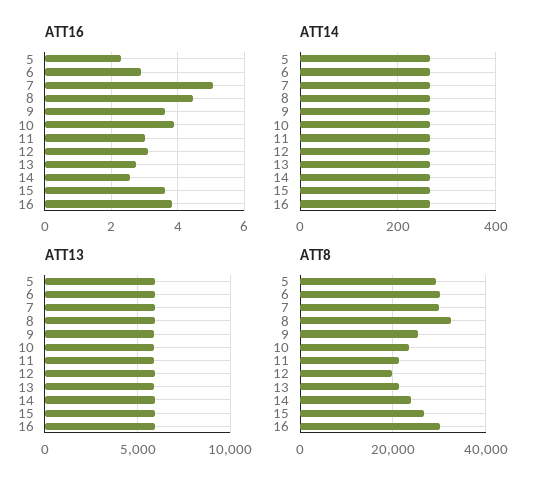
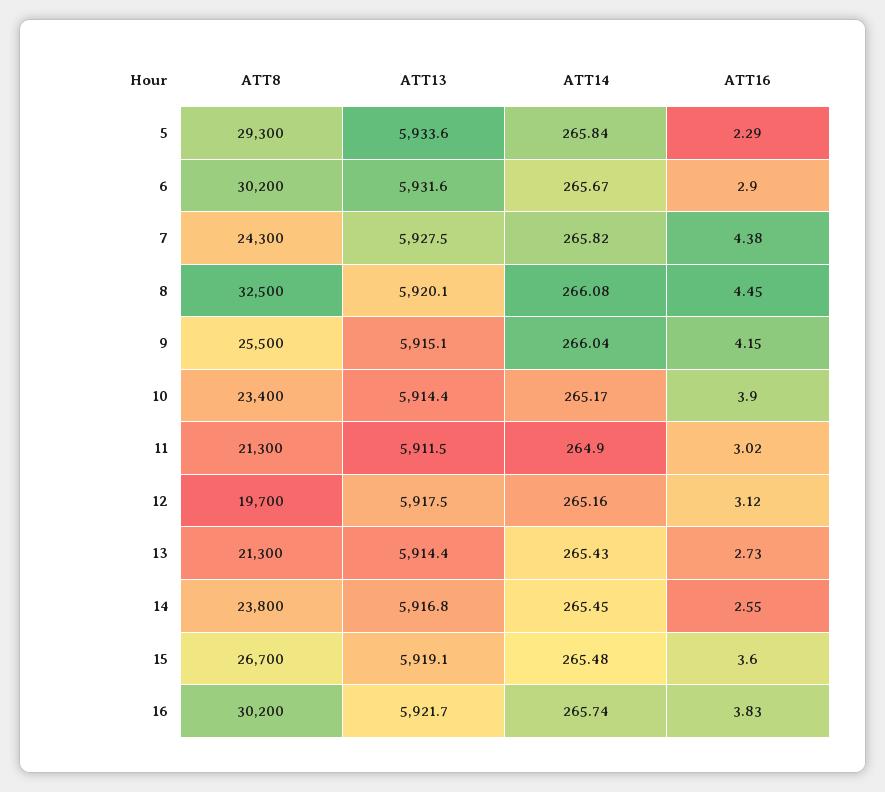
ATT16, 7: 5 -> 4.38
ATT16, 9: 3.6 -> 4.15
ATT8, 7: 30000 -> 24300

